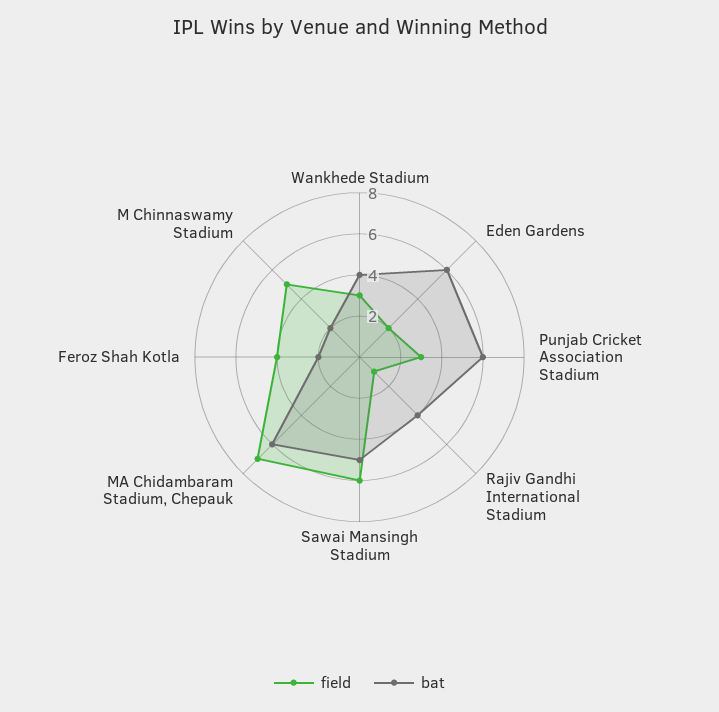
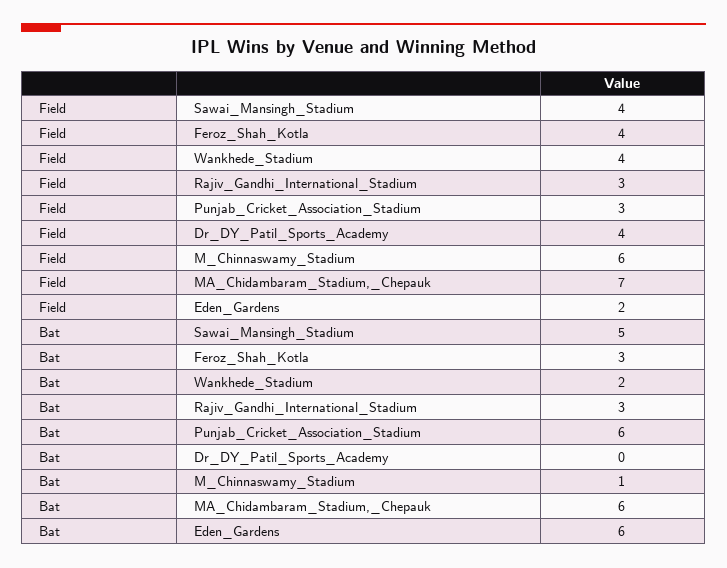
field, Wankhede Stadium: 3 -> 4
bat, Wankhede Stadium: 4 -> 2
field, Rajiv Gandhi International Stadium: 1 -> 3
bat, Rajiv Gandhi International Stadium: 4 -> 3
field, Sawai Mansingh Stadium: 6 -> 4
bat, Feroz Shah Kotla: 2 -> 3
field, M Chinnaswamy Stadium: 5 -> 6
bat, M Chinnaswamy Stadium: 2 -> 1
field, Dr_DY_Patil_Sports_Academy: none -> 4
bat, Dr_DY_Patil_Sports_Academy: none -> 0

